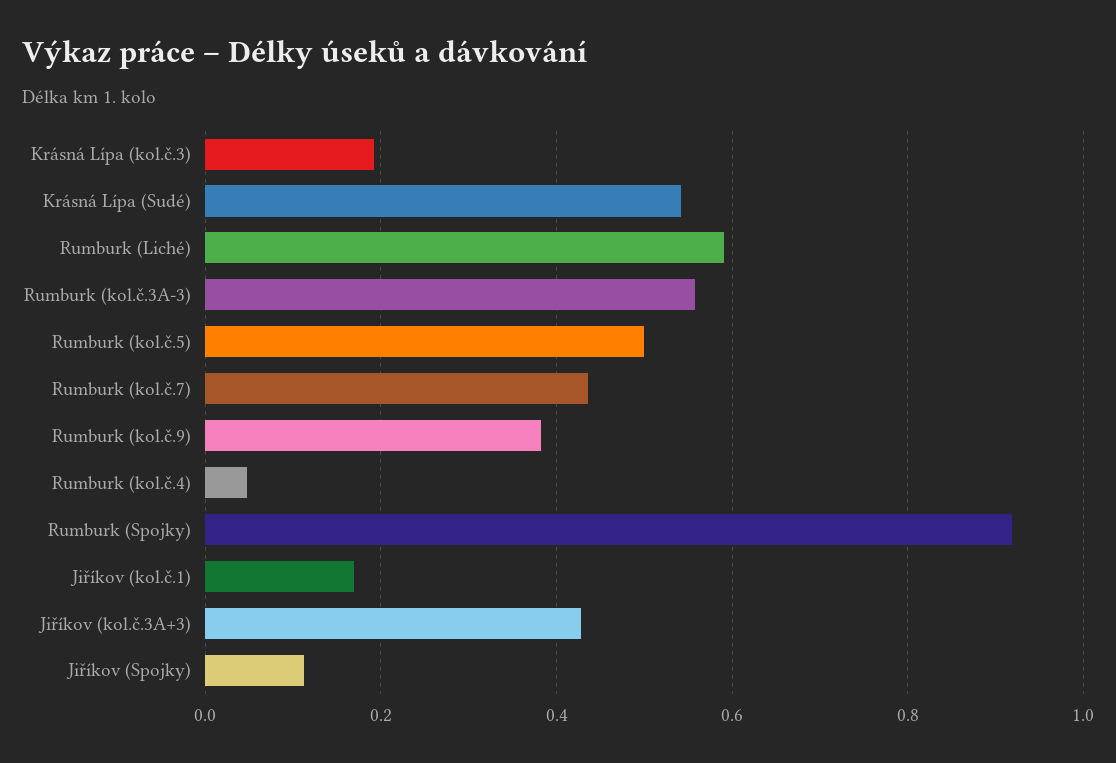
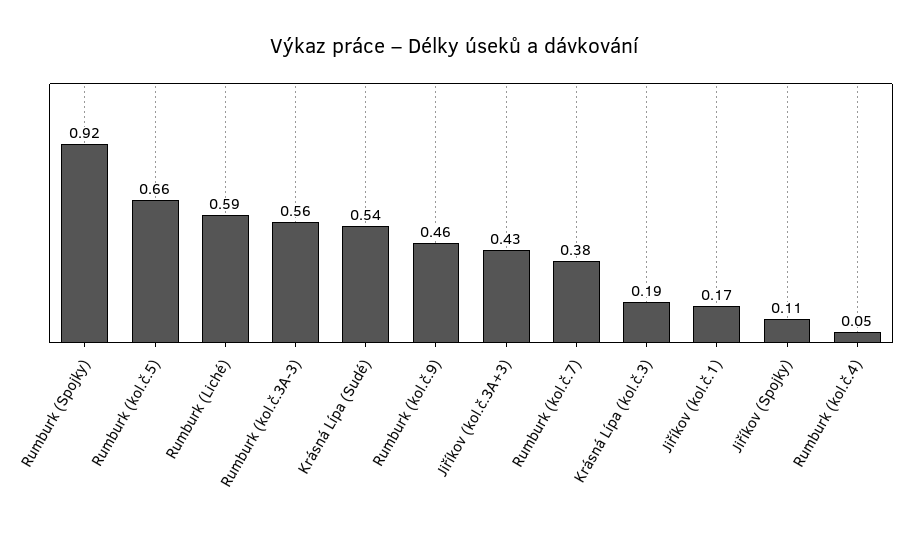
Rumburk (kol.č.5): 0.5 -> 0.66
Rumburk (kol.č.7): 0.44 -> 0.38
Rumburk (kol.č.9): 0.38 -> 0.46

